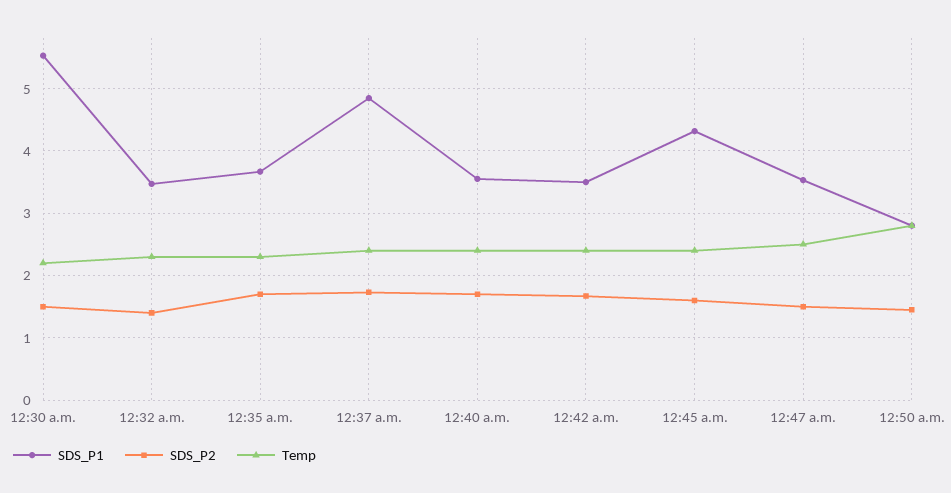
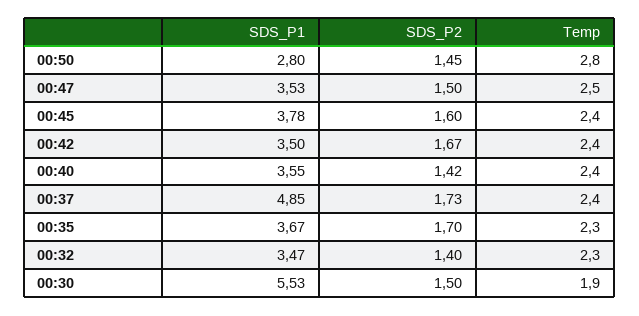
Temp, 12:30 a.m.: 2.2 -> 1.9
SDS_P2, 12:40 a.m.: 1.7 -> 1.42
SDS_P1, 12:45 a.m.: 4.3 -> 3.78

